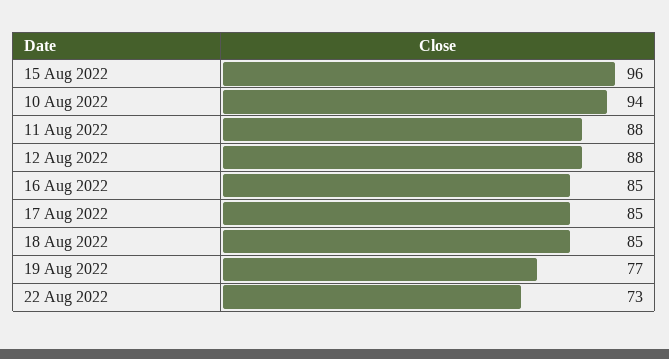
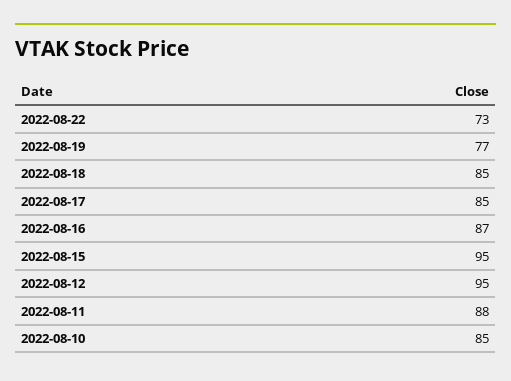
15 Aug 2022: 96 -> 95
10 Aug 2022: 94 -> 85
12 Aug 2022: 88 -> 95
16 Aug 2022: 85 -> 87

